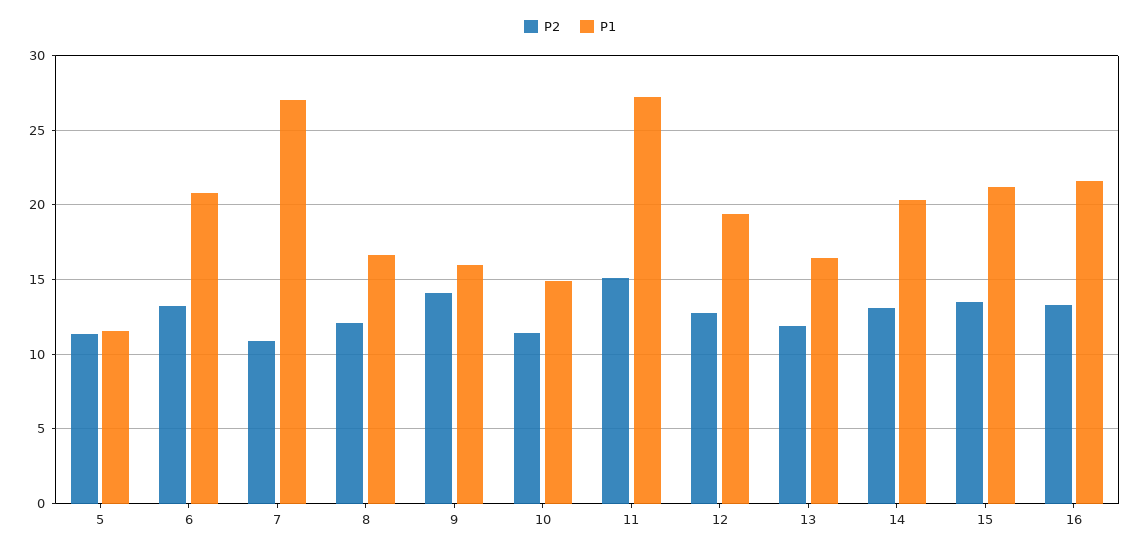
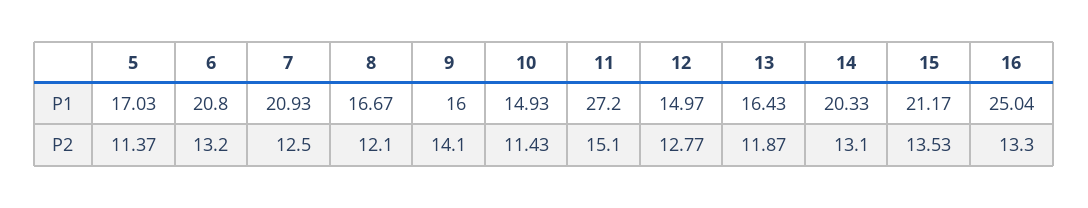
P1, 5: 11.5 -> 17.03
P2, 7: 11 -> 12.5
P1, 7: 27 -> 20.93
P1, 12: 19.5 -> 14.97
P1, 16: 21.5 -> 25.04

